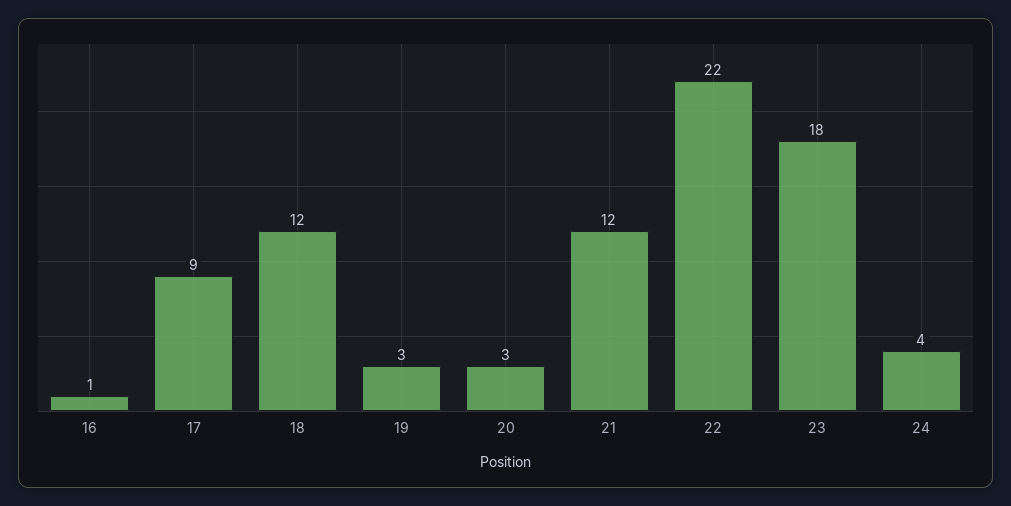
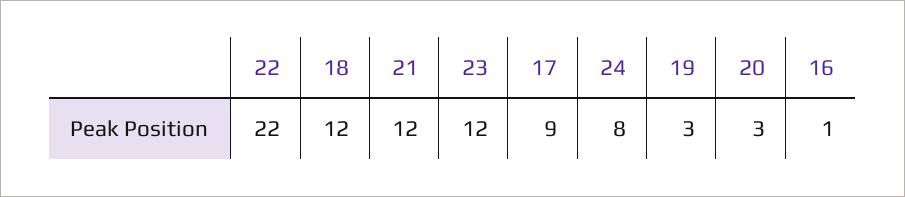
23: 18 -> 12
24: 4 -> 8

